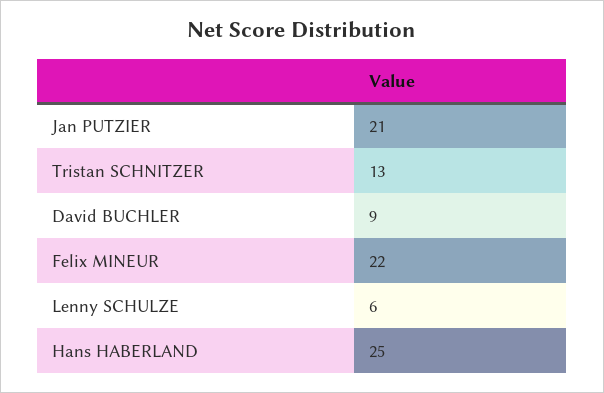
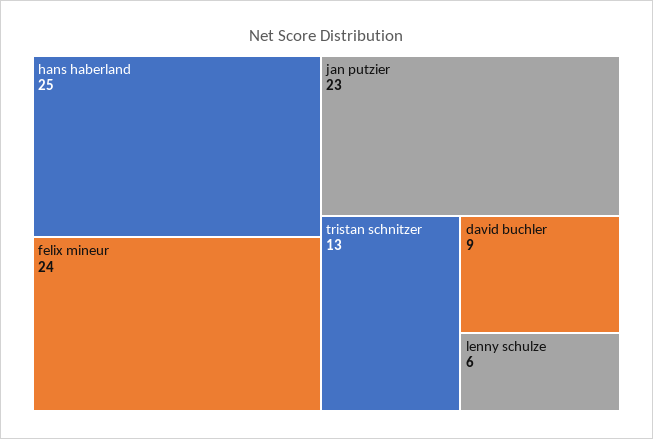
Jan PUTZIER: 21 -> 23
Felix MINEUR: 22 -> 24

